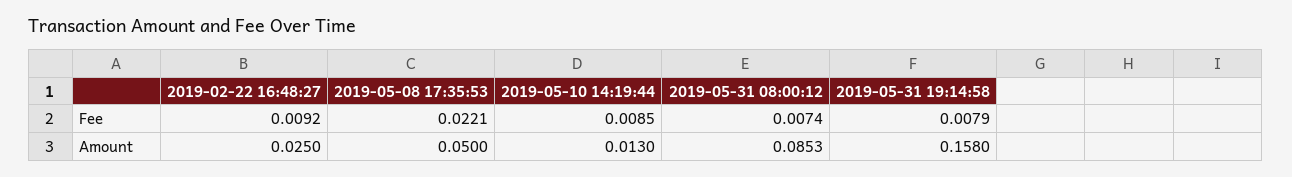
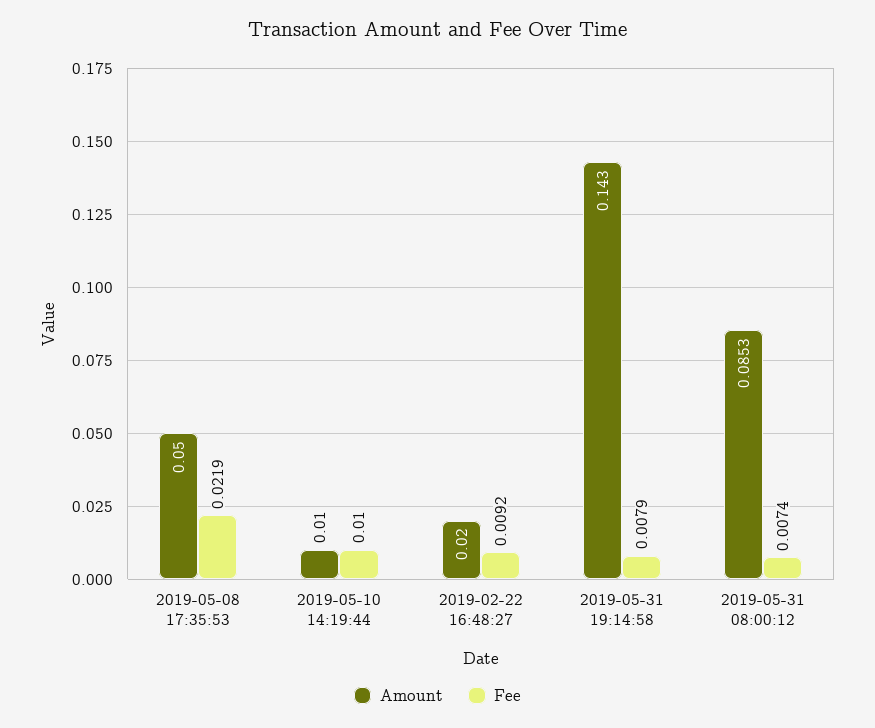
Fee, 2019-05-08 17:35:53: 0.0221 -> 0.0219
Fee, 2019-05-10 14:19:44: 0.0085 -> 0.01
Amount, 2019-02-22 16:48:27: 0.025 -> 0.02
Amount, 2019-05-10 14:19:44: 0.013 -> 0.01
Amount, 2019-05-31 19:14:58: 0.158 -> 0.143

